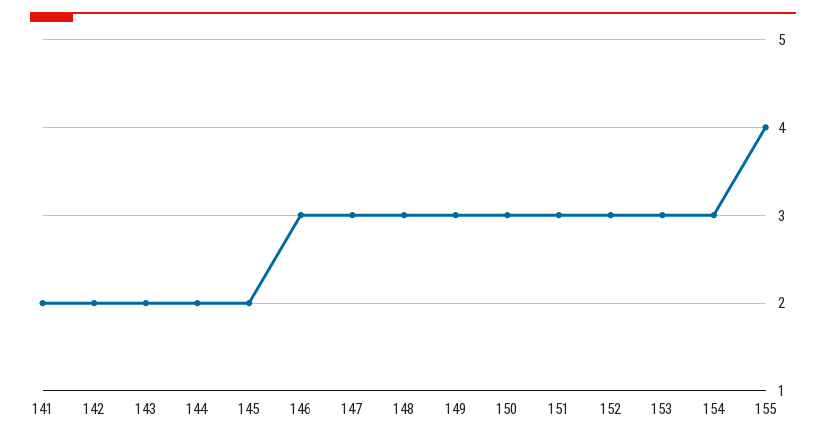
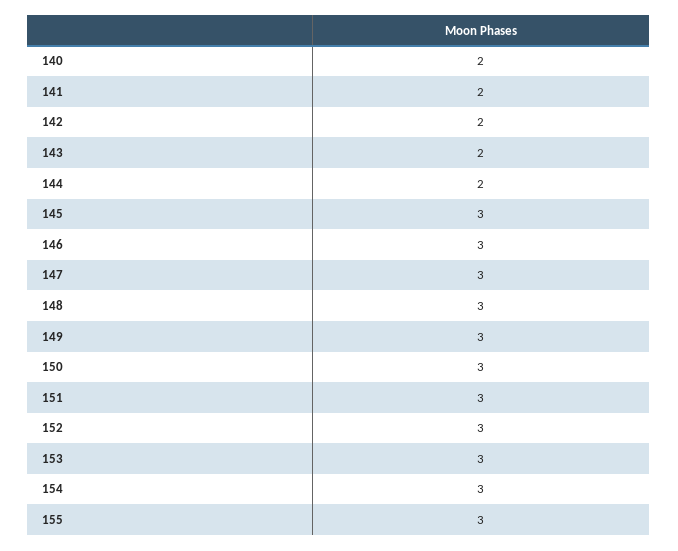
145: 2 -> 3
155: 4 -> 3
140: none -> 2

